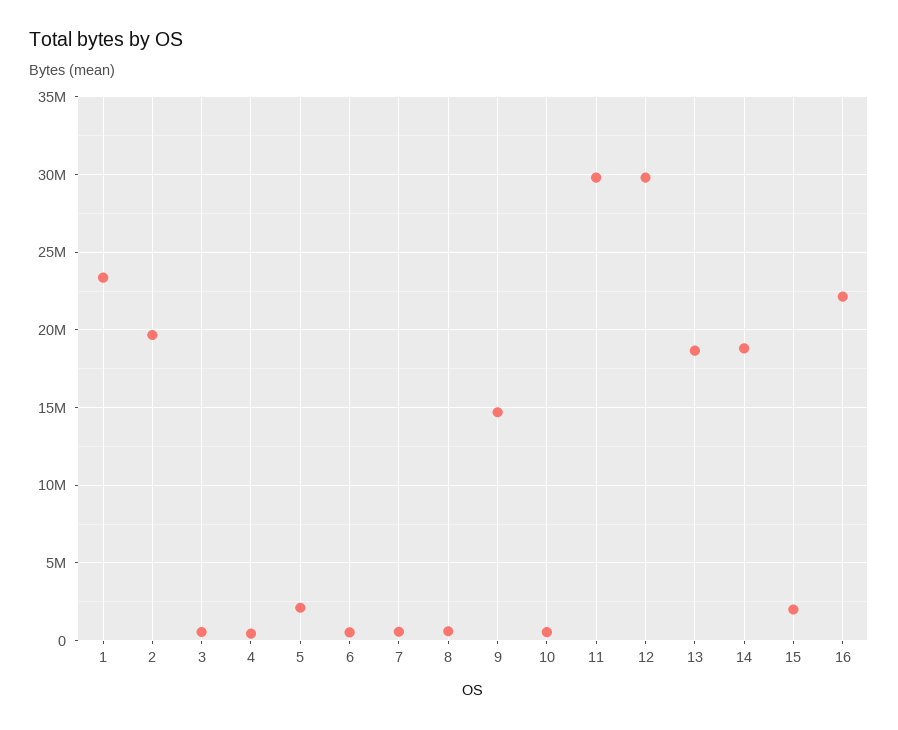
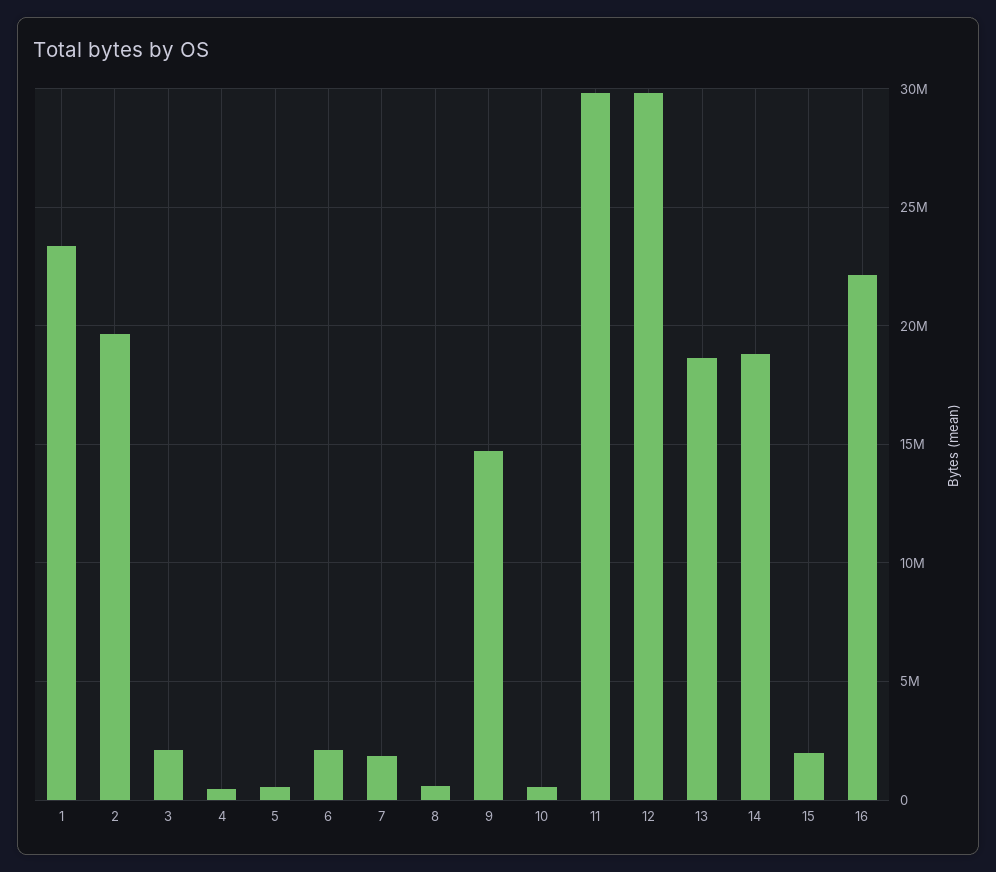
3: 500000 -> 2000000
5: 2000000 -> 500000
6: 500000 -> 2000000
7: 500000 -> 2000000

